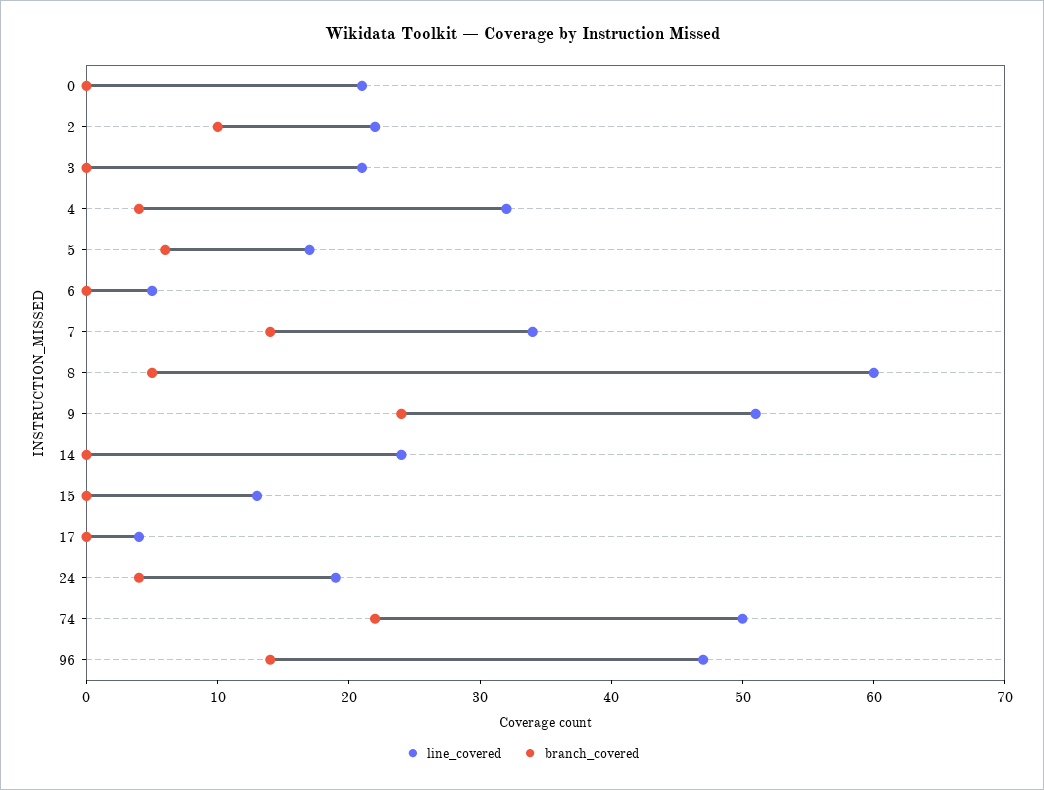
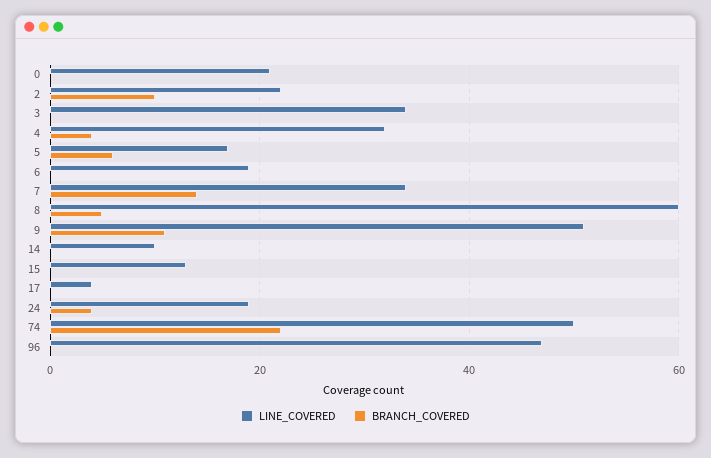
line_covered, 3: 21 -> 35
line_covered, 6: 5 -> 20
branch_covered, 9: 24 -> 10
line_covered, 14: 24 -> 10
branch_covered, 96: 14 -> 0

